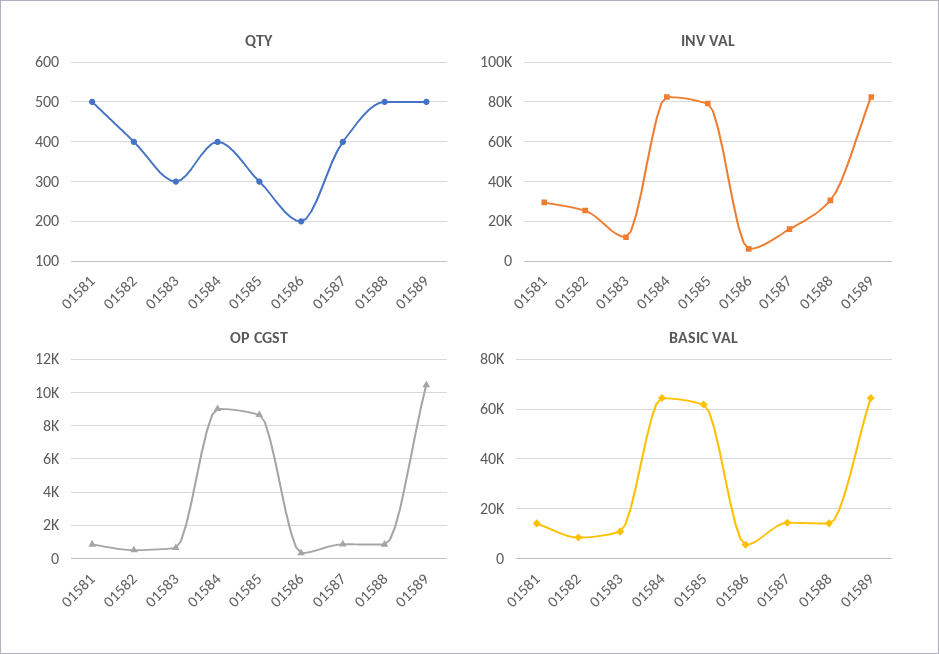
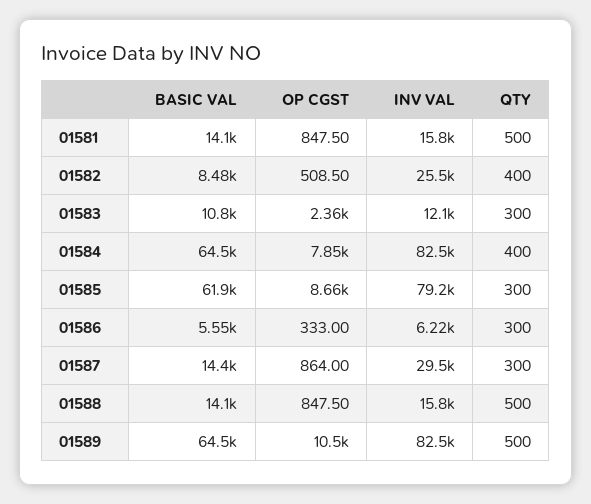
QTY, 01586: 200 -> 300
QTY, 01587: 400 -> 300
INV VAL, 01581: 30000 -> 15800
INV VAL, 01587: 15000 -> 29500
INV VAL, 01588: 30000 -> 15800
OP CGST, 01583: 500 -> 2360
OP CGST, 01584: 9000 -> 7850

